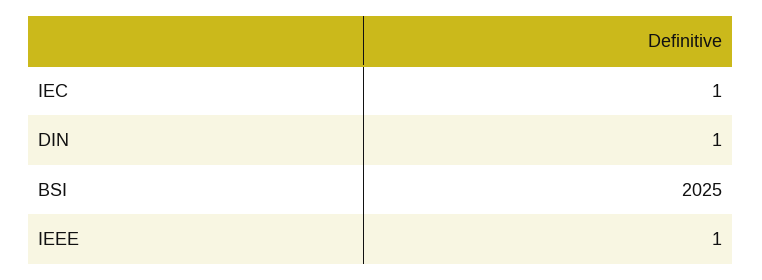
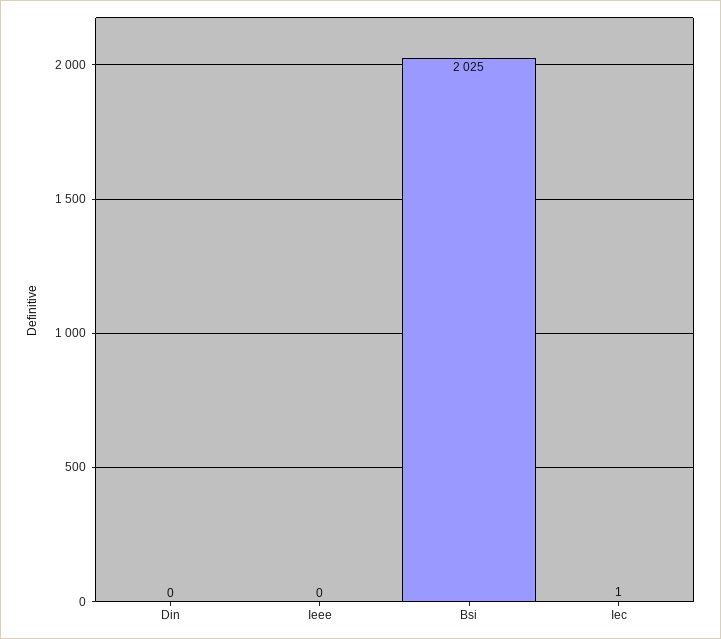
DIN: 1 -> 0
IEEE: 1 -> 0

